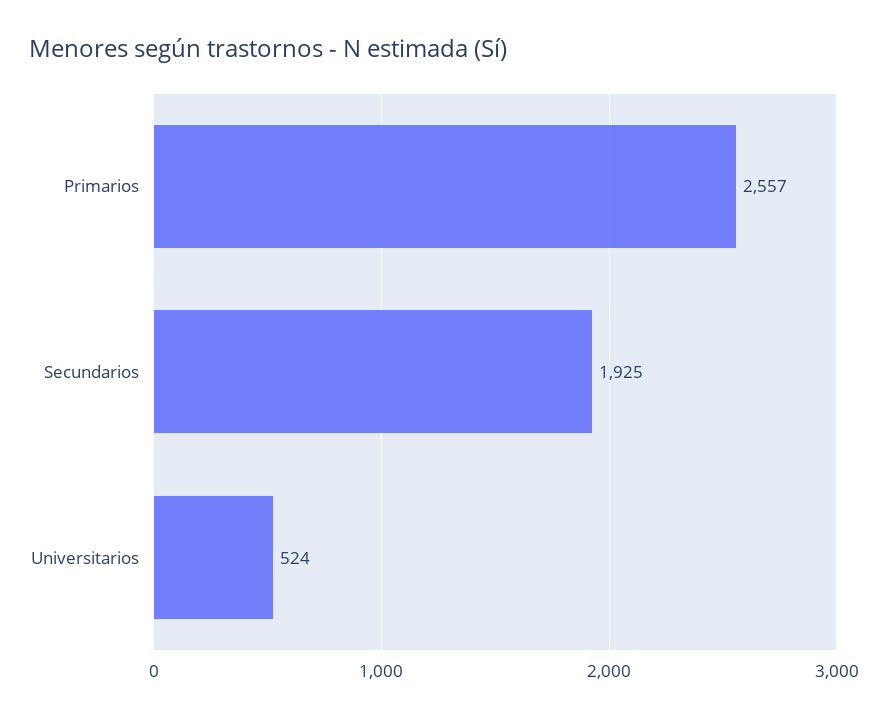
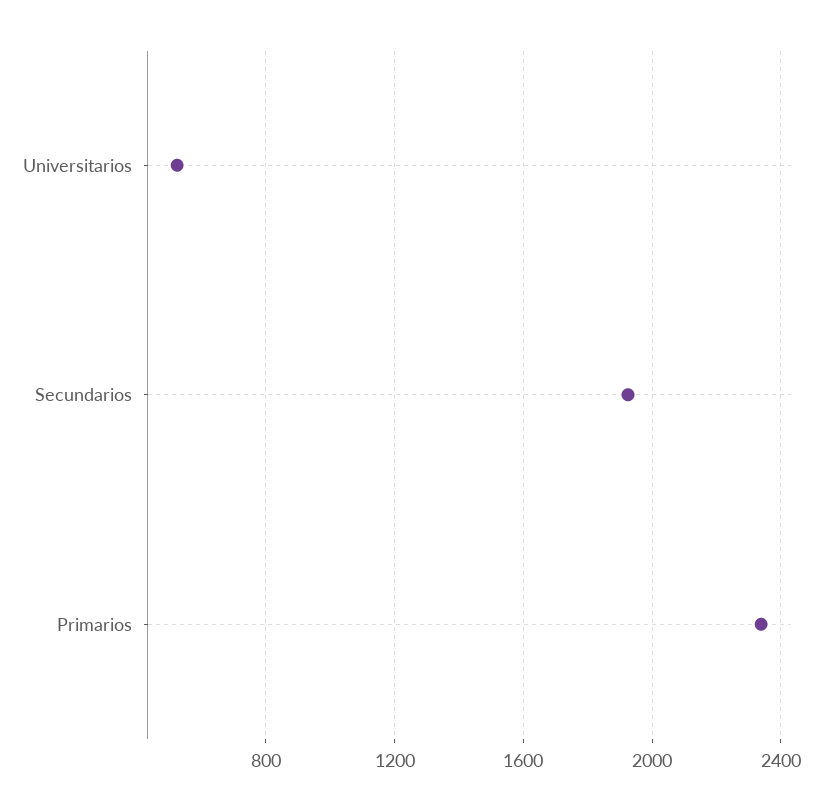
Primarios: 2557 -> 2350

